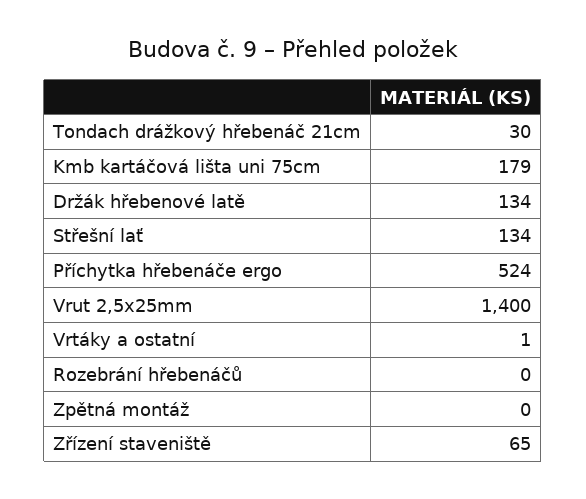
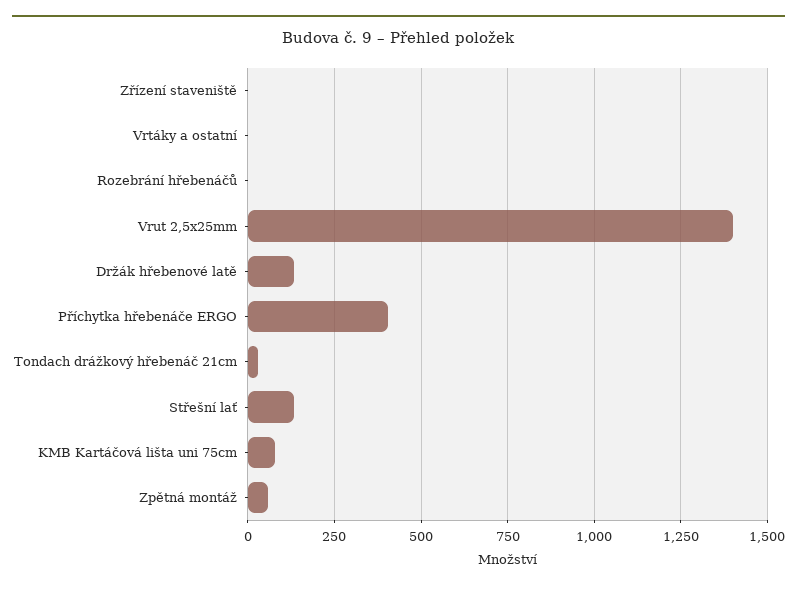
Kmb kartáčová lišta uni 75cm: 179 -> 75
Příchytka hřebenáče ergo: 524 -> 400
Zpětná montáž: 0 -> 50
Zřízení staveniště: 65 -> 0

